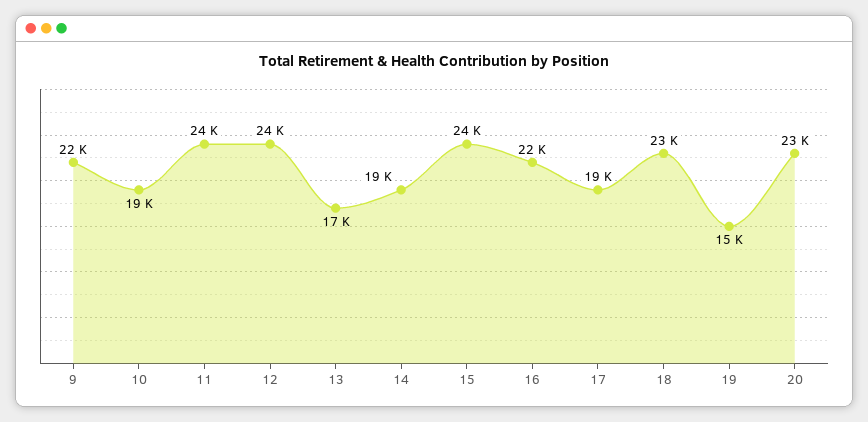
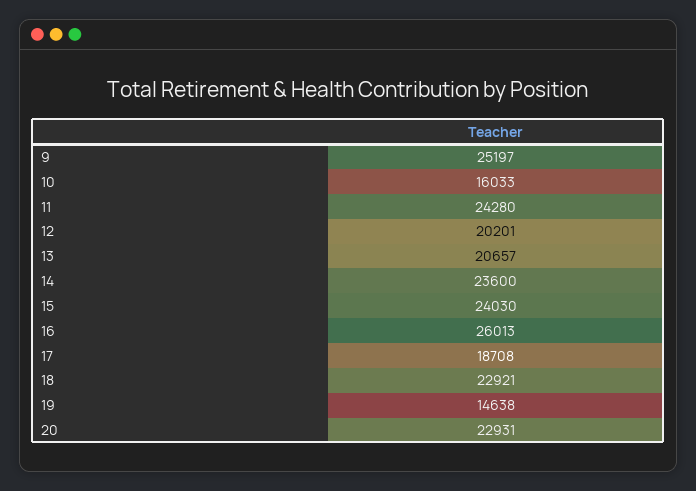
9: 22000 -> 25197
10: 19000 -> 16033
12: 24000 -> 20201
13: 17000 -> 20657
14: 19000 -> 23600
16: 22000 -> 26013

